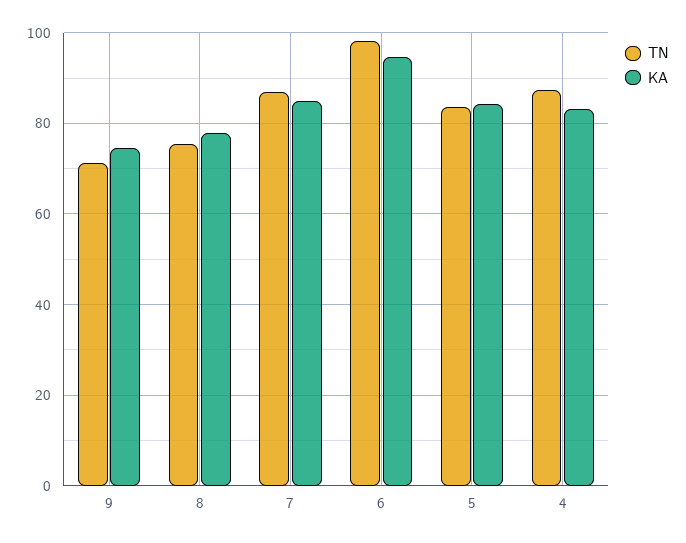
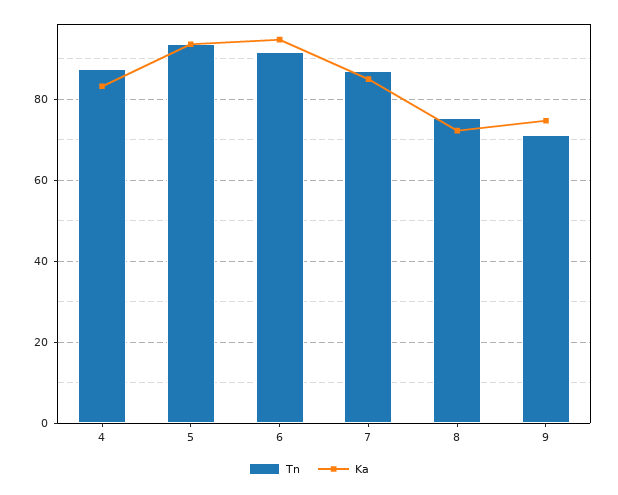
KA, 8: 78 -> 72
TN, 6: 98 -> 92
TN, 5: 84 -> 94
KA, 5: 84 -> 94

